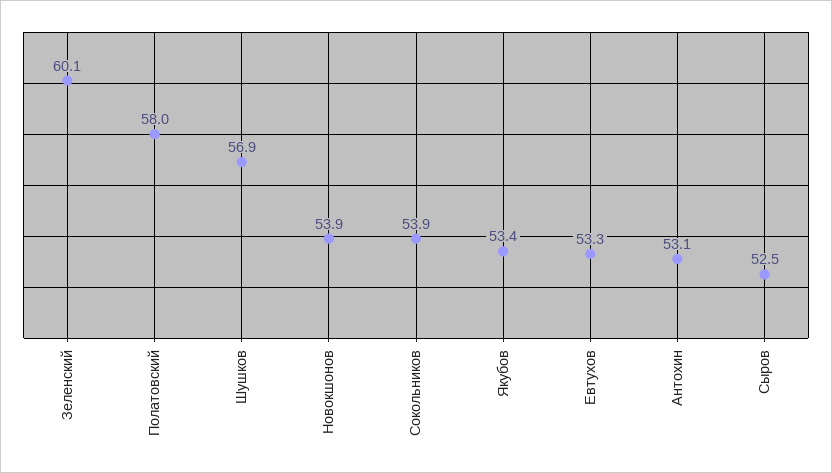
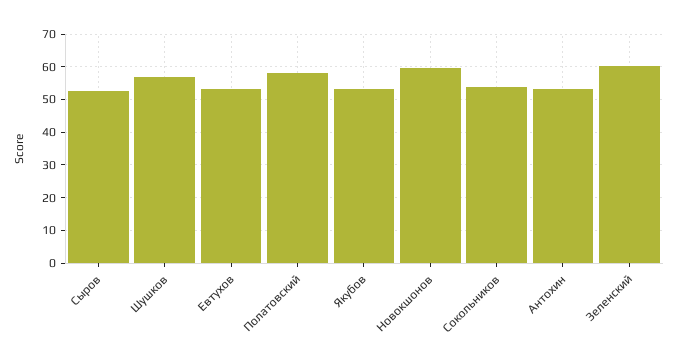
Новокшонов: 53.9 -> 60

